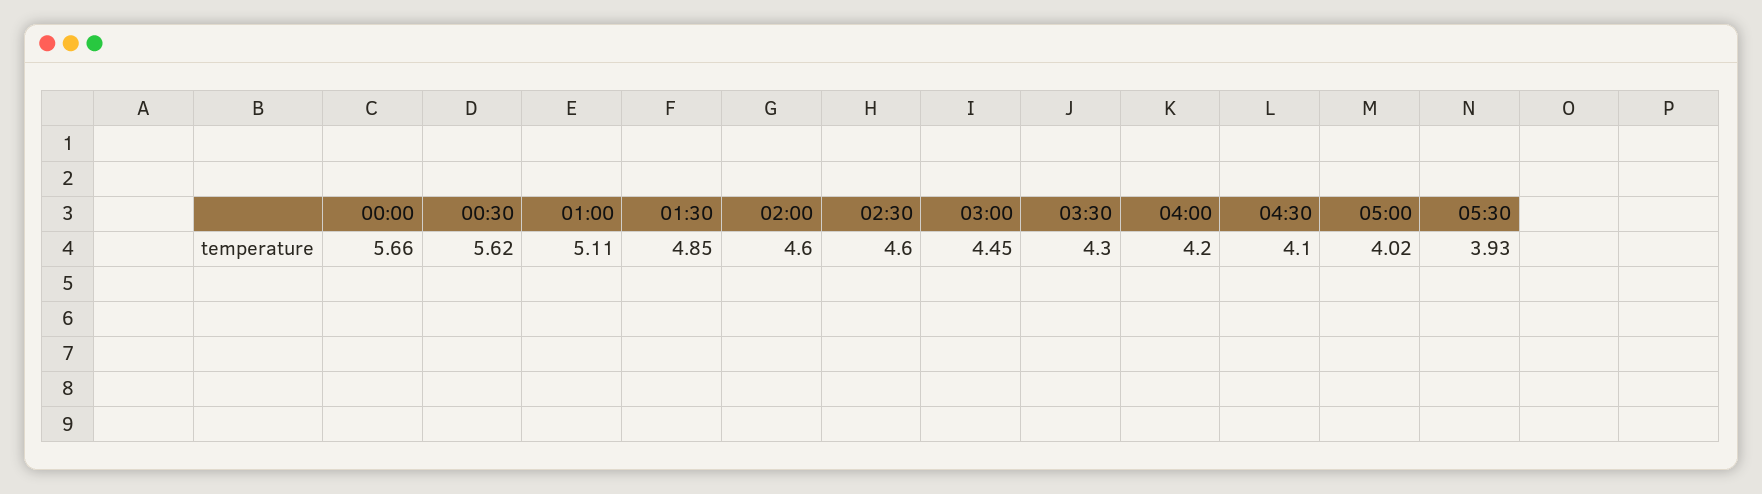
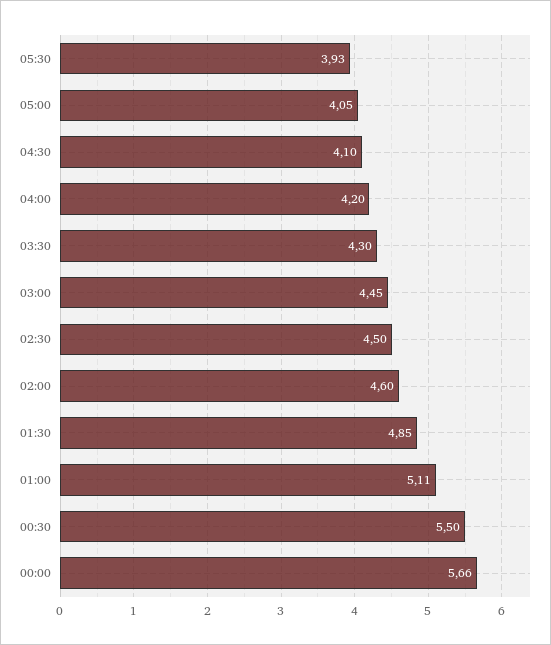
00:30: 5.62 -> 5.5
02:30: 4.6 -> 4.5
05:00: 4.02 -> 4.05

